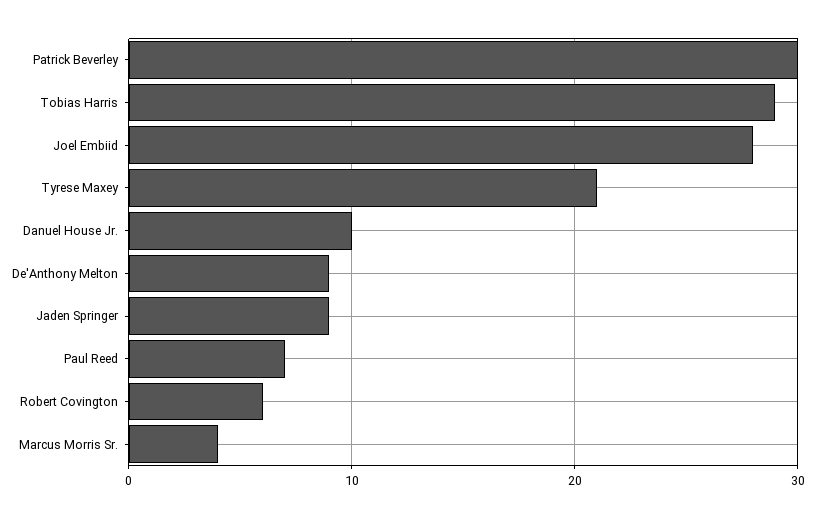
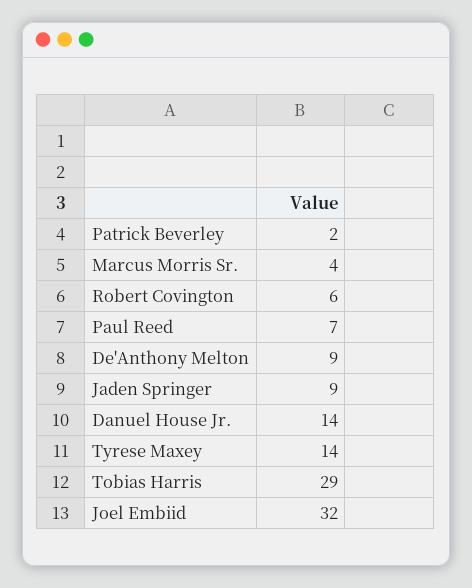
Patrick Beverley: 30 -> 2
Joel Embiid: 28 -> 32
Tyrese Maxey: 21 -> 14
Danuel House Jr.: 10 -> 14

